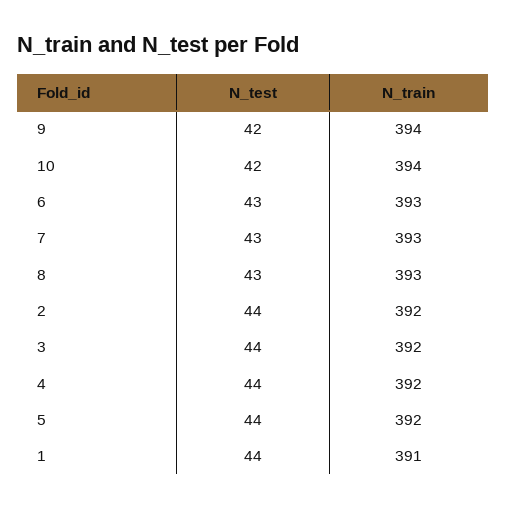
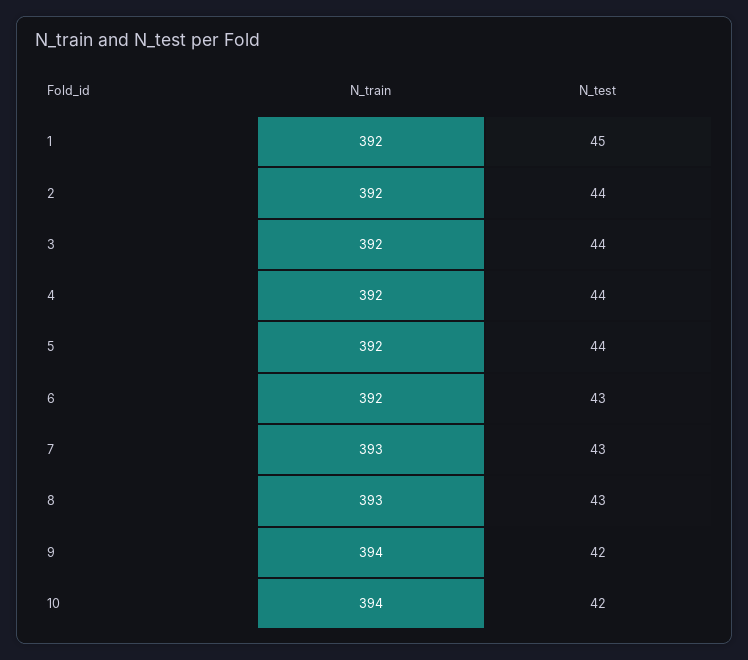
N_train, 6: 393 -> 392
N_test, 1: 44 -> 45
N_train, 1: 391 -> 392

